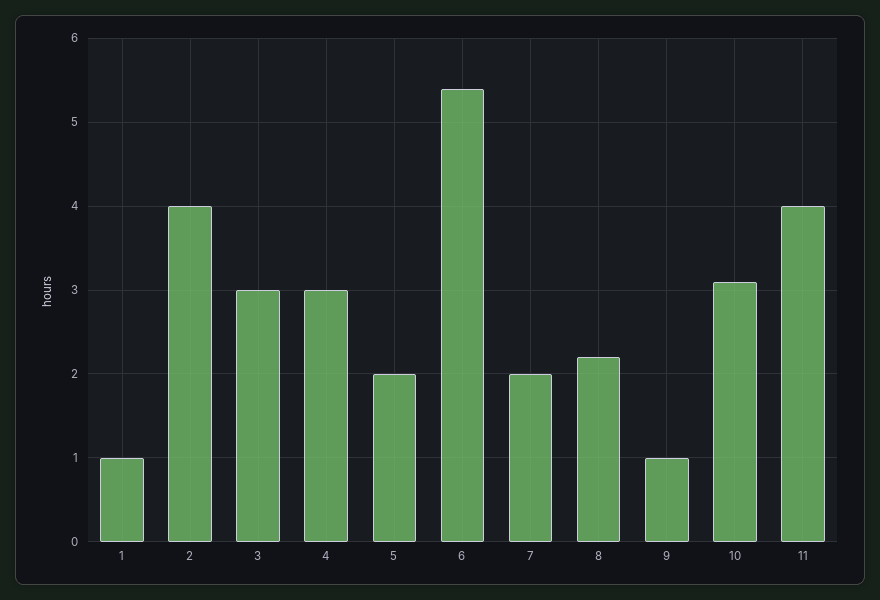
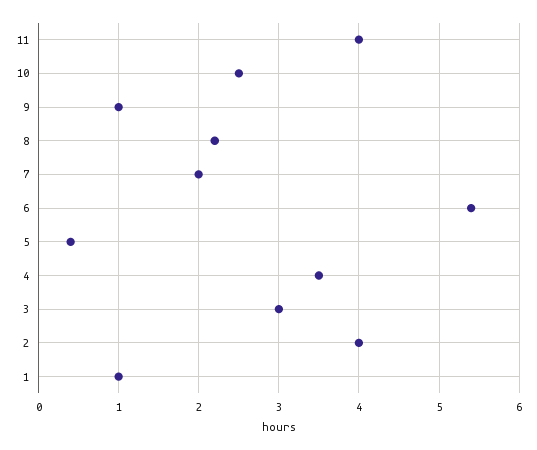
4: 3 -> 3.5
5: 2 -> 0.4
10: 3.1 -> 2.5

